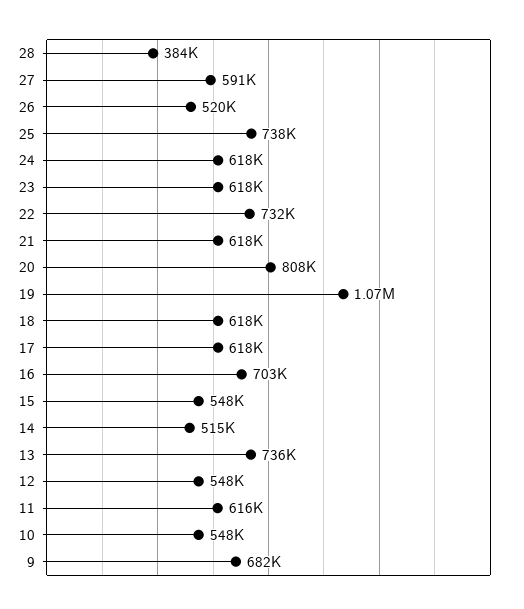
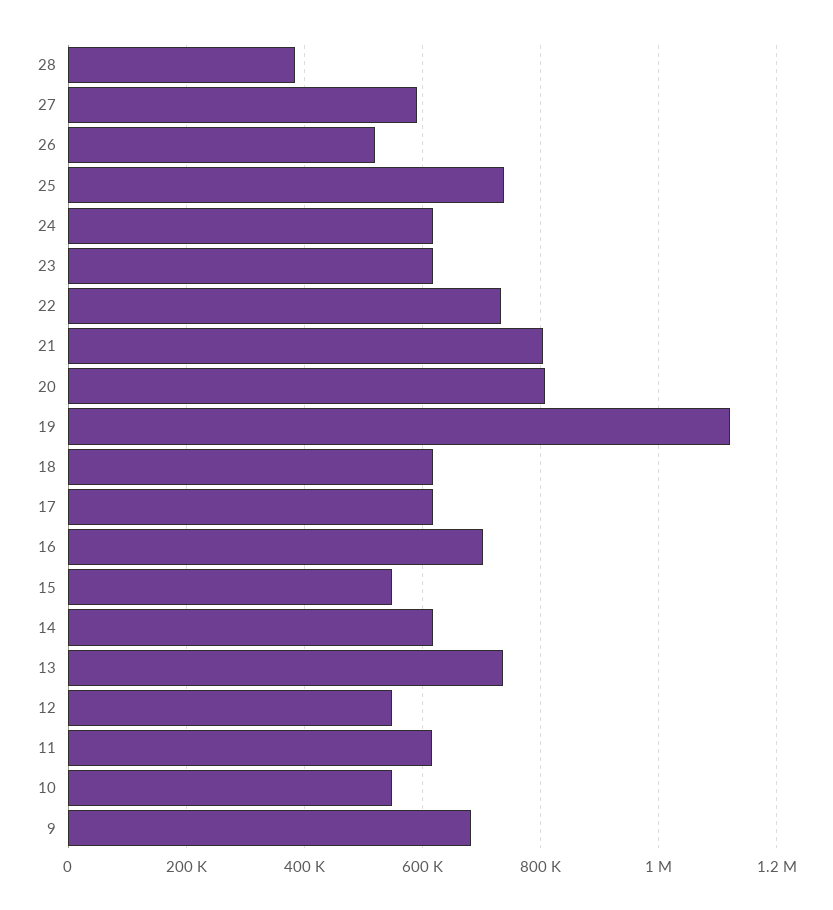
21: 618000 -> 800000
19: 1070000 -> 1120000
14: 515000 -> 620000

